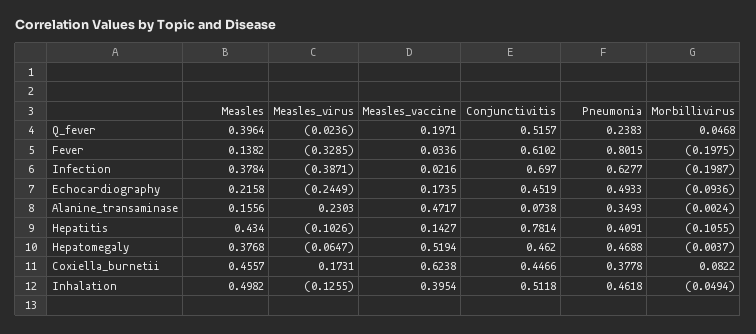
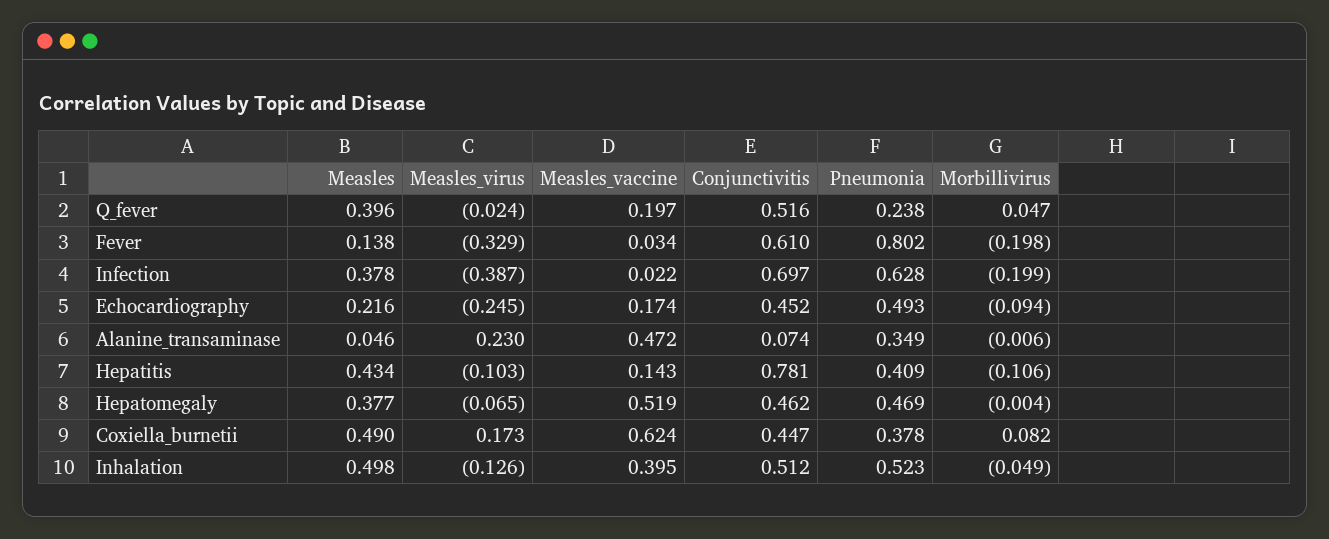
Measles, Alanine_transaminase: 0.1556 -> 0.046
Morbillivirus, Alanine_transaminase: -0.0024 -> -0.006
Measles, Coxiella_burnetii: 0.4557 -> 0.49
Pneumonia, Inhalation: 0.4618 -> 0.523

